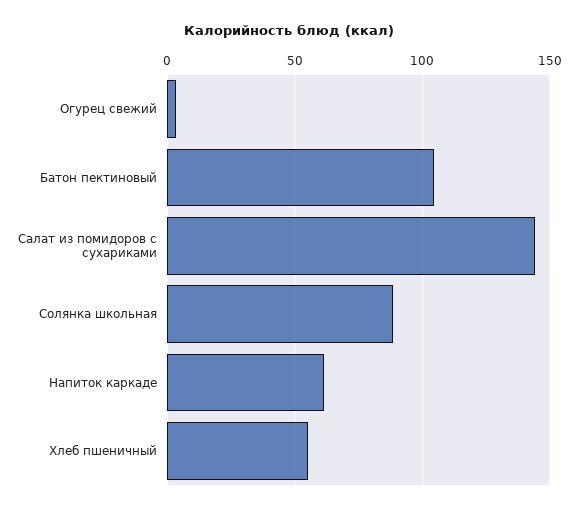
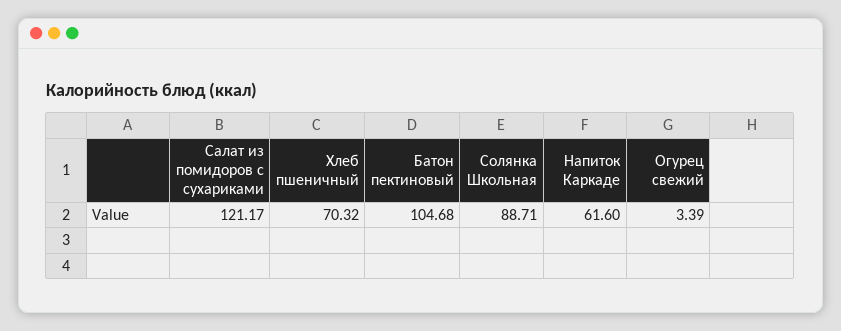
Салат из помидоров с сухариками: 145 -> 121.17
Хлеб пшеничный: 55 -> 70.32

